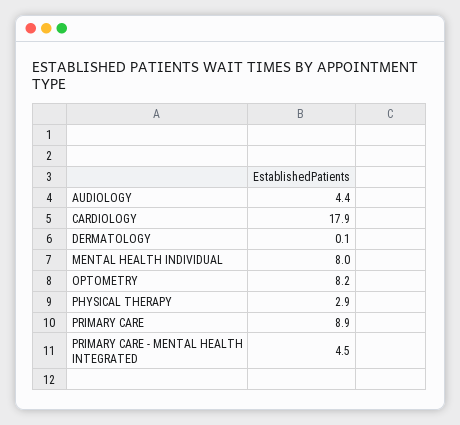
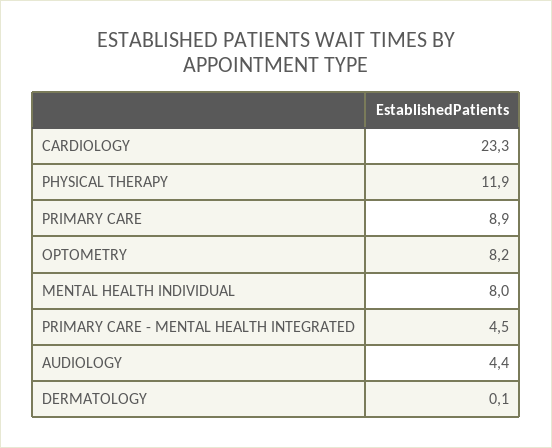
CARDIOLOGY: 17.9 -> 23.3
PHYSICAL THERAPY: 2.9 -> 11.9

